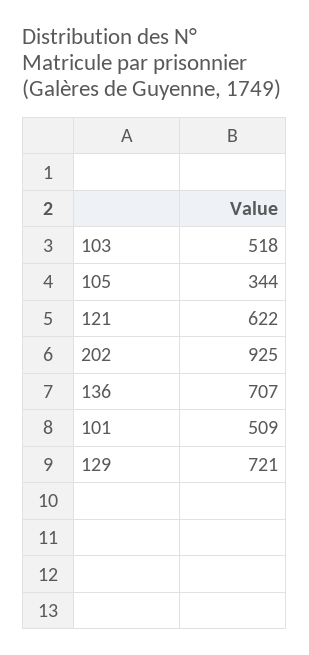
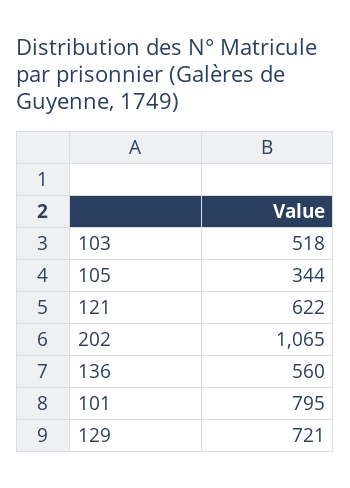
202: 925 -> 1065
136: 707 -> 560
101: 509 -> 795

